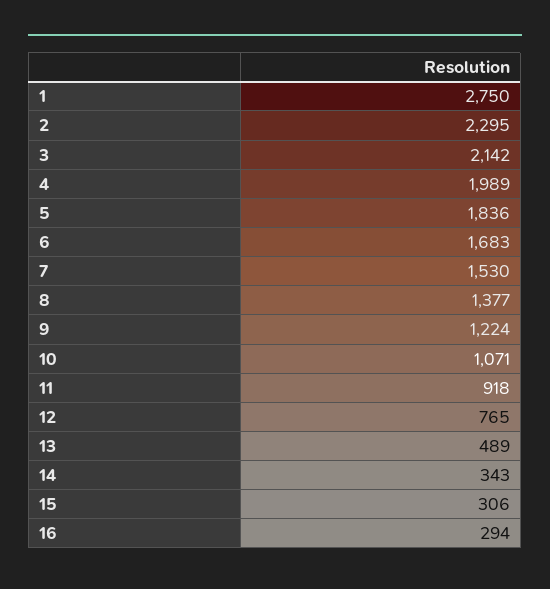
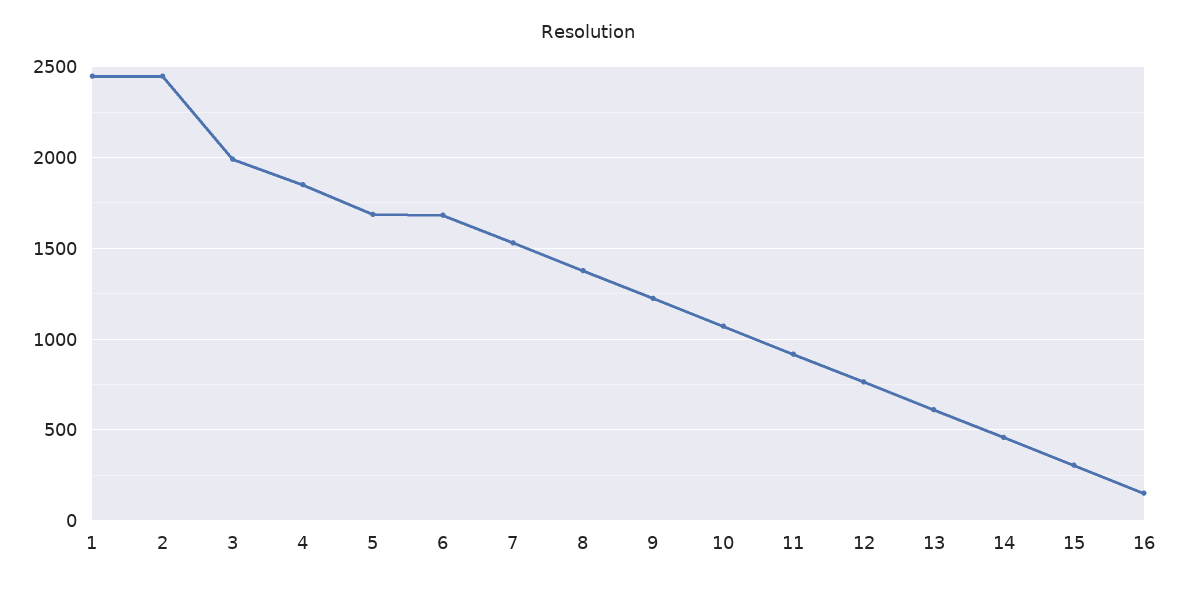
1: 2750 -> 2450
2: 2295 -> 2450
3: 2142 -> 2000
4: 1989 -> 1850
5: 1836 -> 1700
13: 489 -> 600
14: 343 -> 450
16: 294 -> 150

